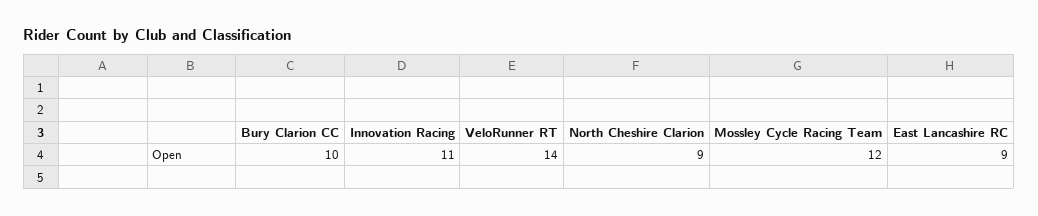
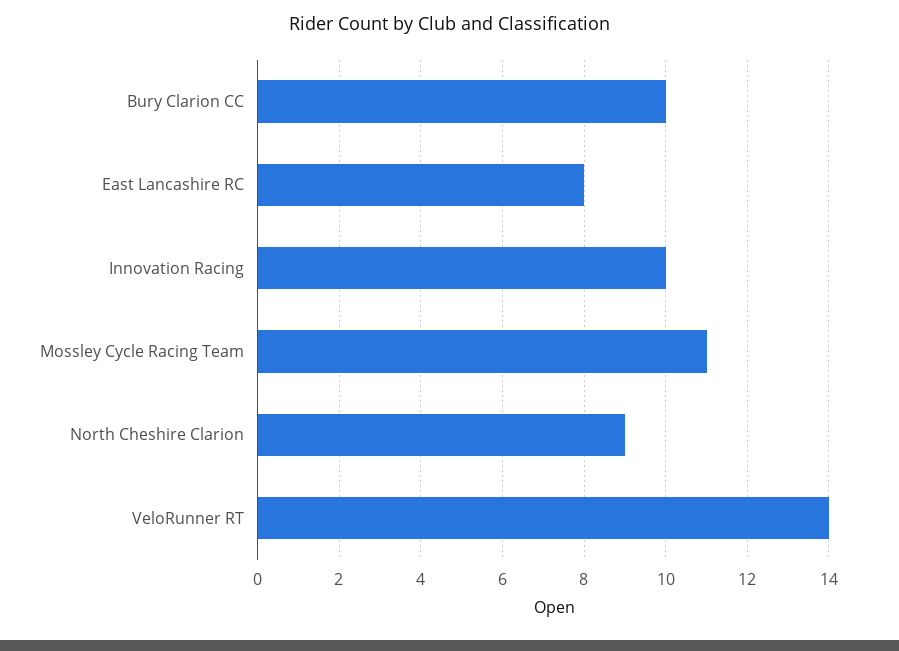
Innovation Racing: 11 -> 10
Mossley Cycle Racing Team: 12 -> 11
East Lancashire RC: 9 -> 8

